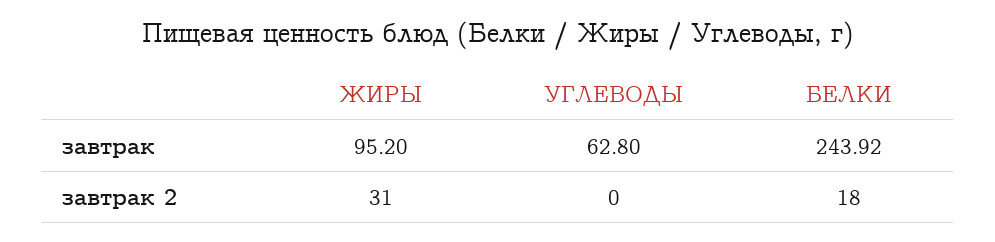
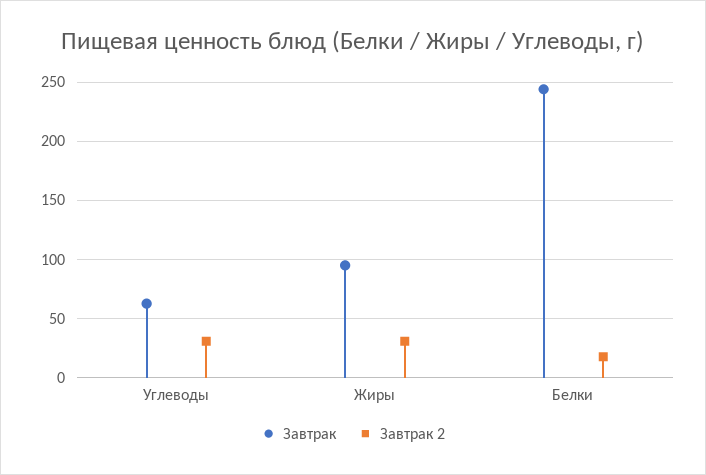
завтрак 2, УГЛЕВОДЫ: 0 -> 30

